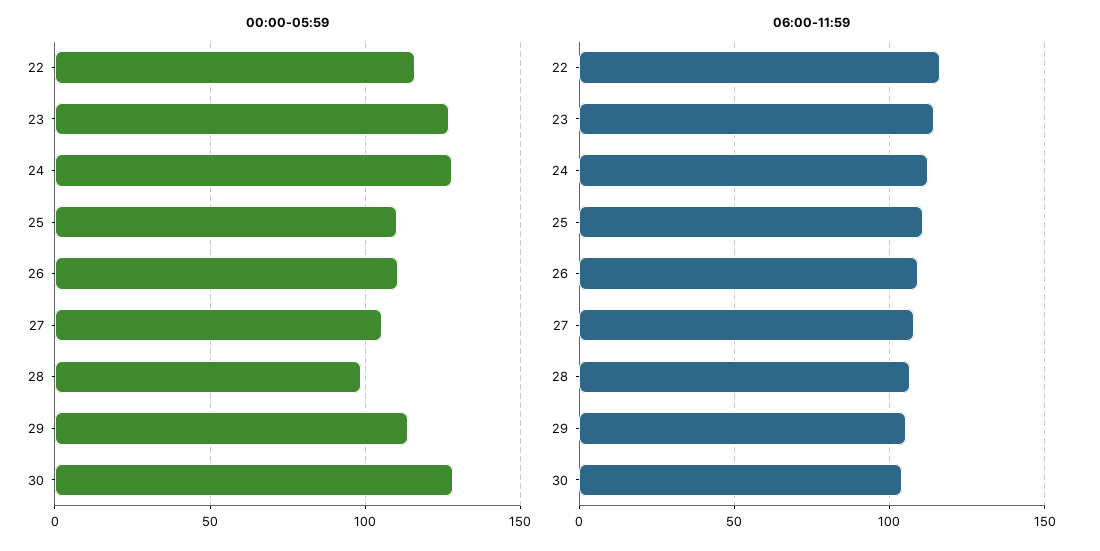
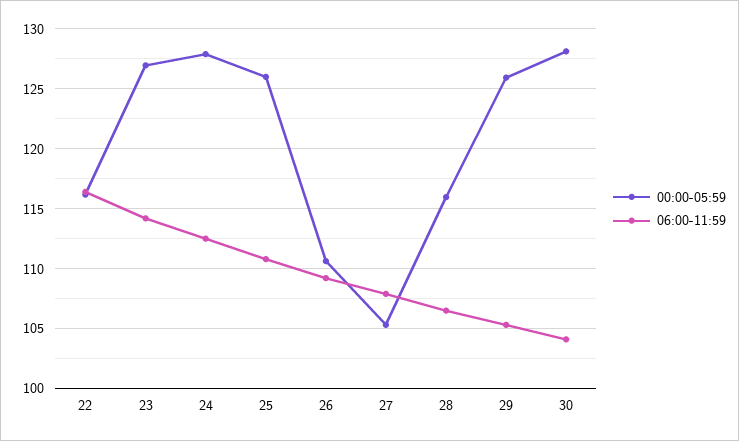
00:00-05:59, 25: 110 -> 126
00:00-05:59, 28: 100 -> 116
00:00-05:59, 29: 115 -> 126

